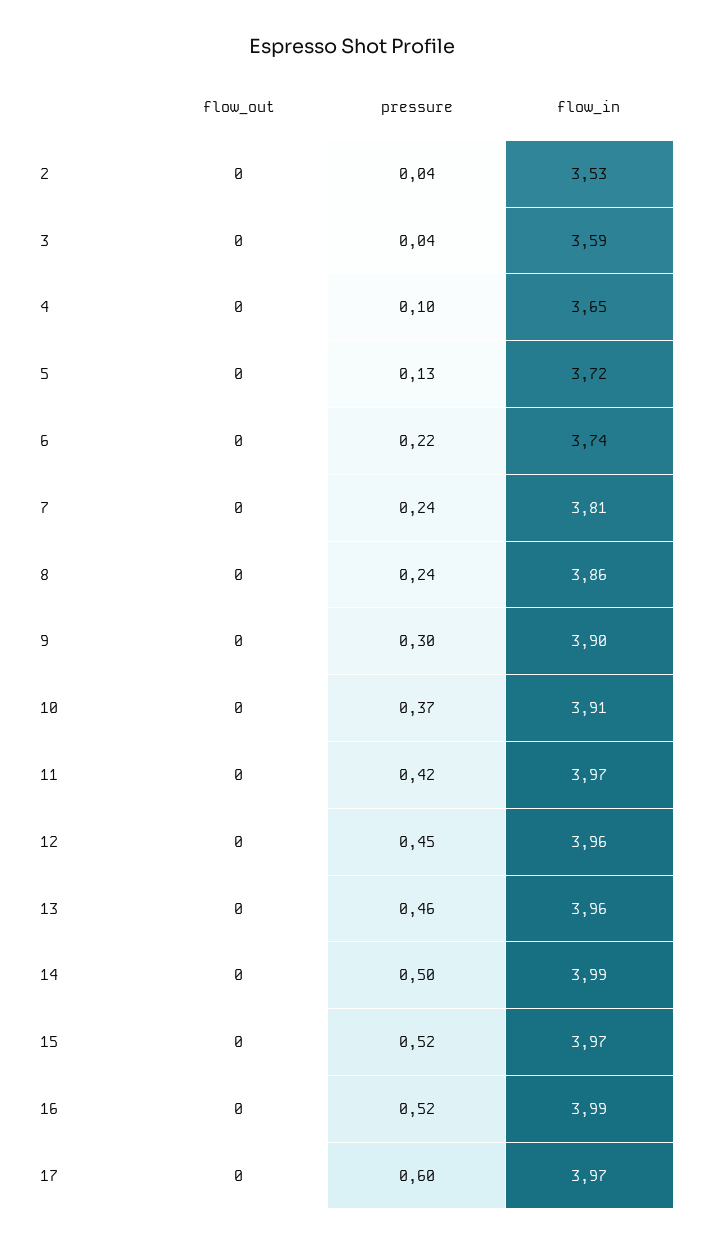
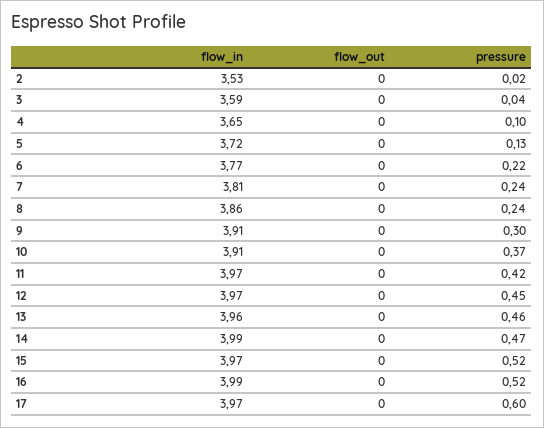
pressure, 2: 0.04 -> 0.02
flow_in, 6: 3.74 -> 3.77
flow_in, 9: 3.9 -> 3.91
flow_in, 12: 3.96 -> 3.97
pressure, 14: 0.5 -> 0.47

